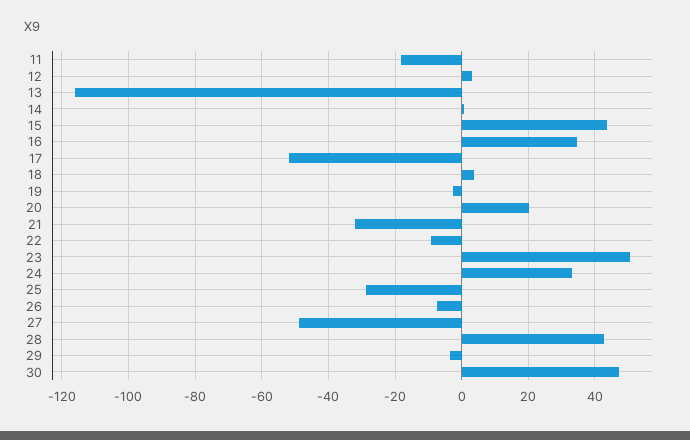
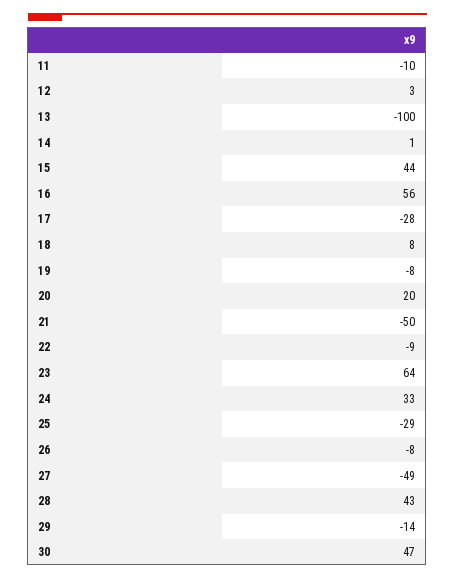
11: -18 -> -10
13: -116 -> -100
16: 34 -> 56
17: -52 -> -28
18: 4 -> 8
19: -2 -> -8
21: -32 -> -50
23: 50 -> 64
29: -4 -> -14

